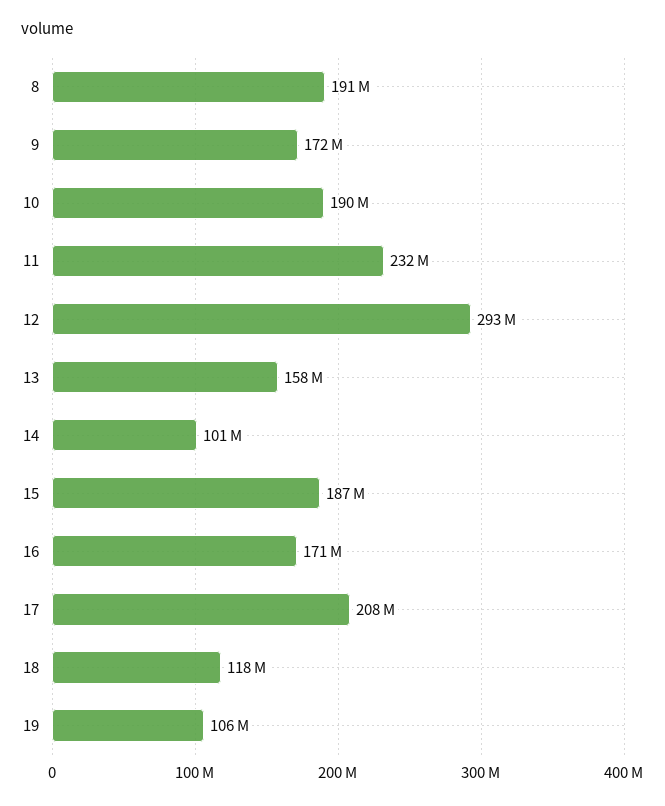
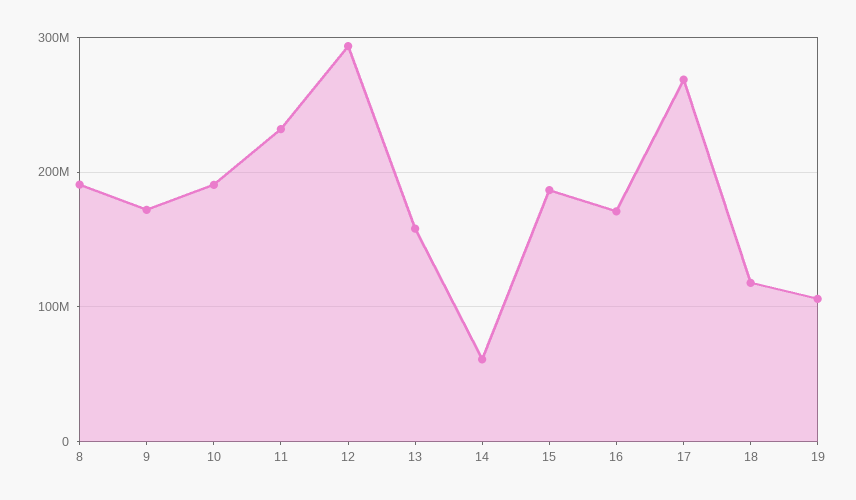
14: 101000000 -> 60000000
17: 208000000 -> 270000000

